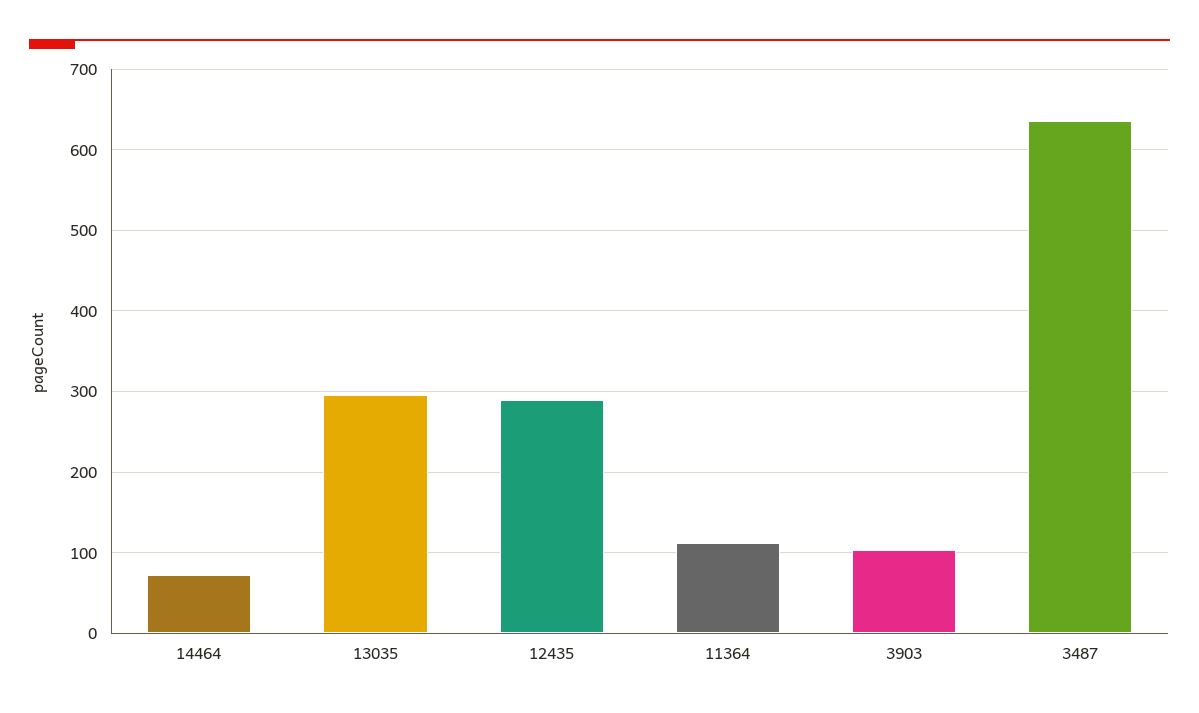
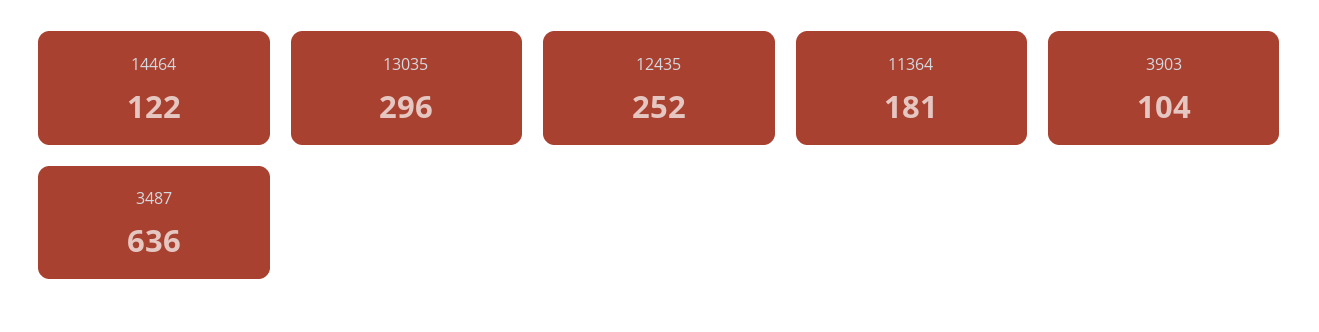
14464: 70 -> 122
12435: 290 -> 252
11364: 110 -> 181

